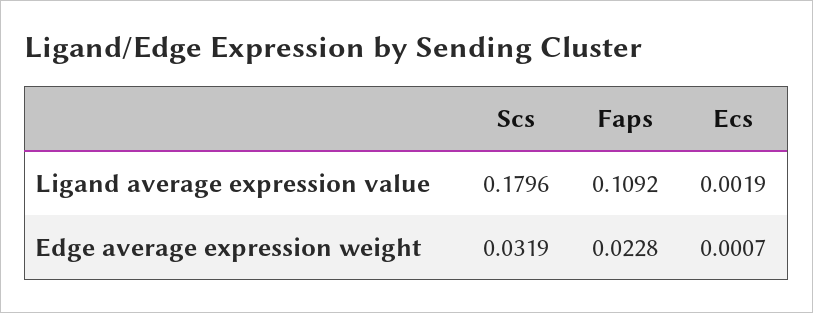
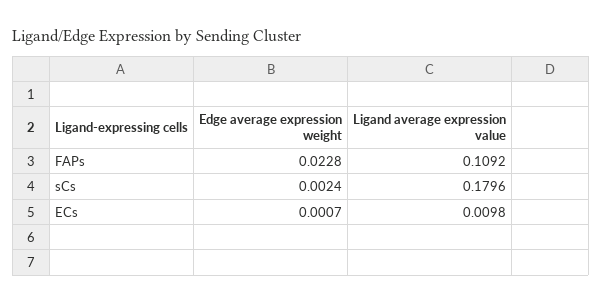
Ecs, Ligand average expression value: 0.0019 -> 0.0098
Scs, Edge average expression weight: 0.0319 -> 0.0024

